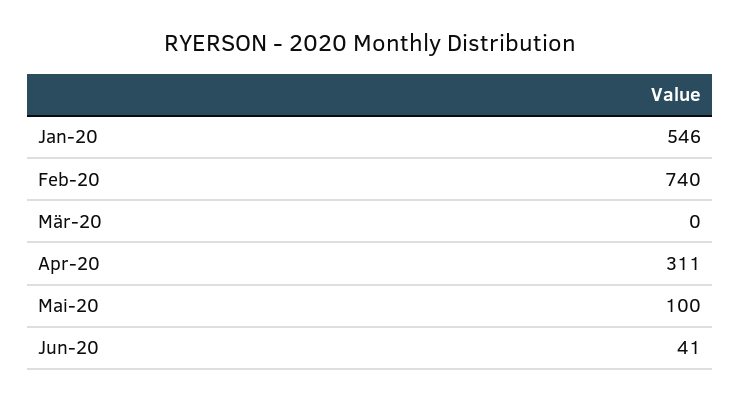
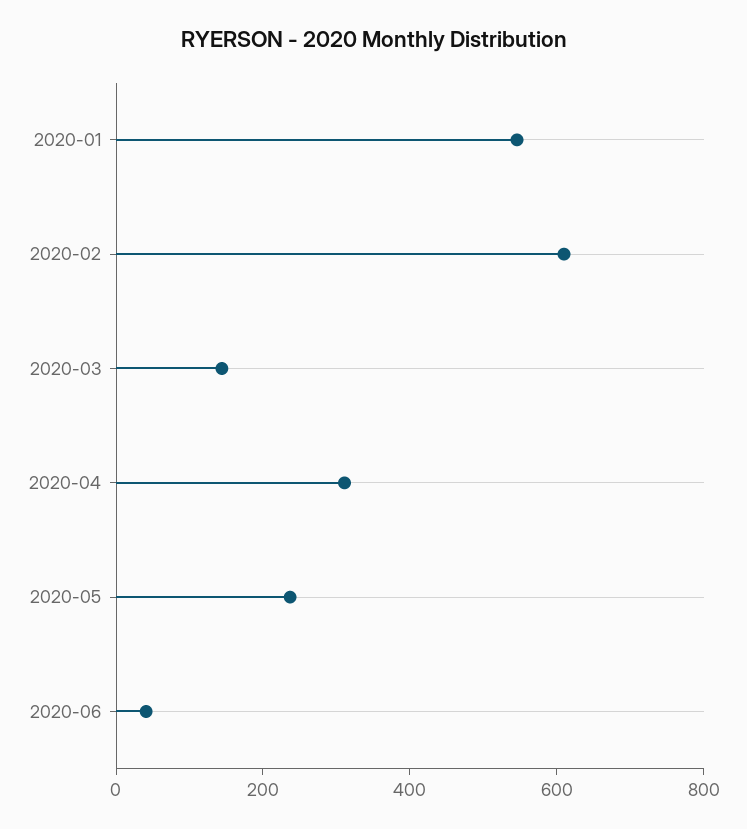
Feb-20: 740 -> 600
Mär-20: 0 -> 150
Mai-20: 100 -> 250

